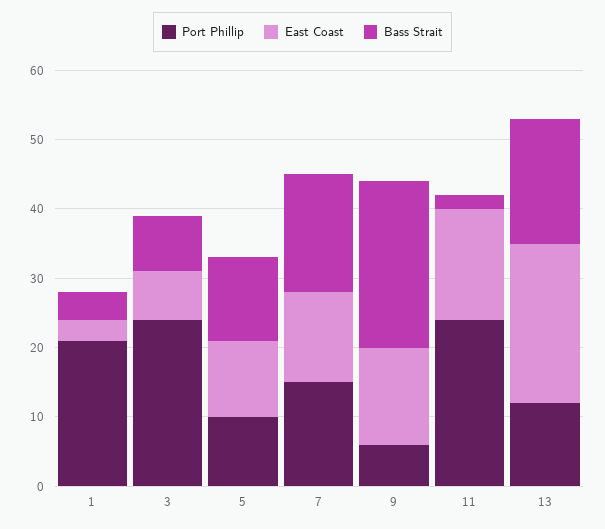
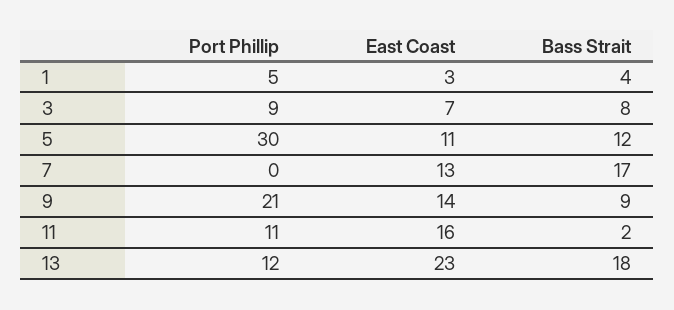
Port Phillip, 1: 20 -> 5
Port Phillip, 3: 25 -> 9
Port Phillip, 5: 10 -> 30
Port Phillip, 7: 15 -> 0
Port Phillip, 9: 5 -> 21
Bass Strait, 9: 25 -> 9
Port Phillip, 11: 25 -> 11

